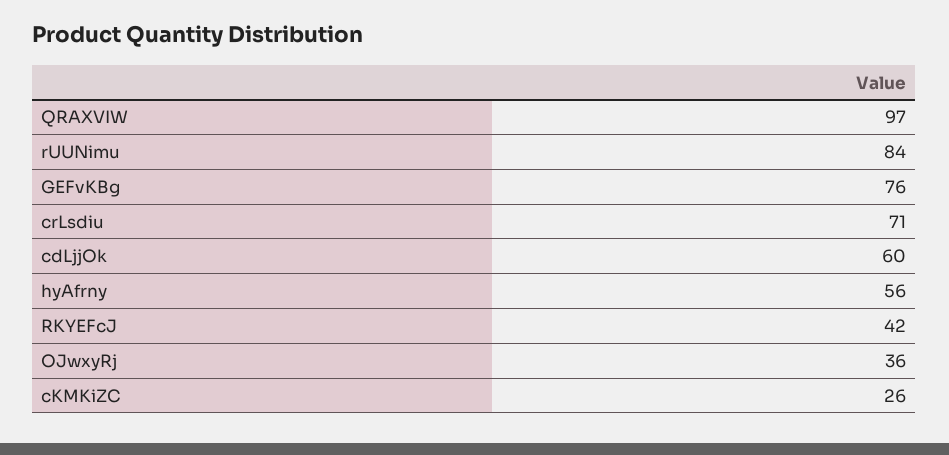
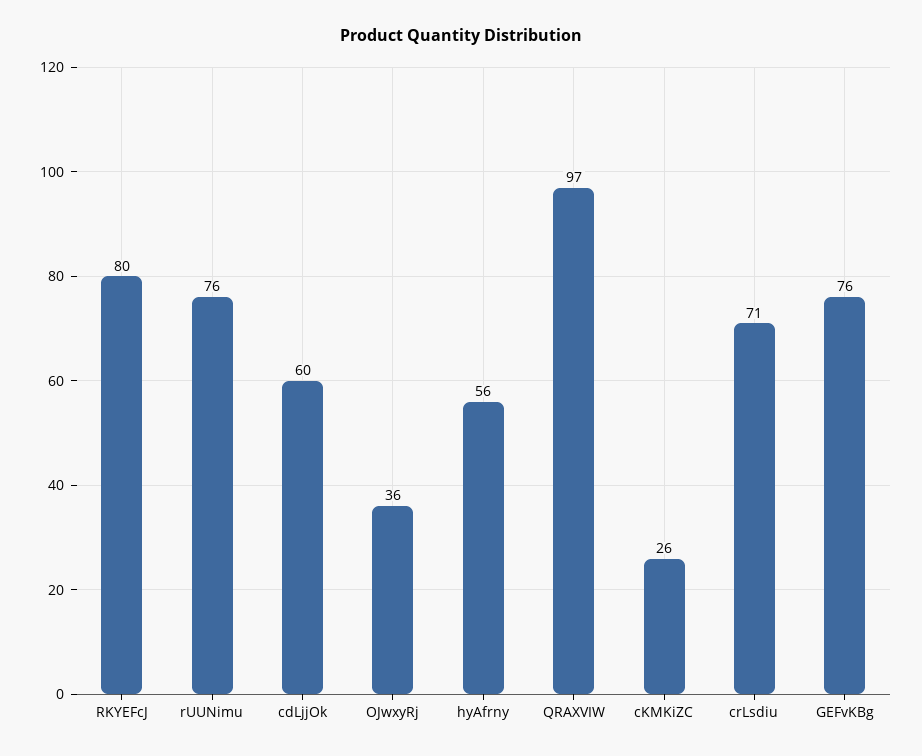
rUUNimu: 84 -> 76
RKYEFcJ: 42 -> 80

